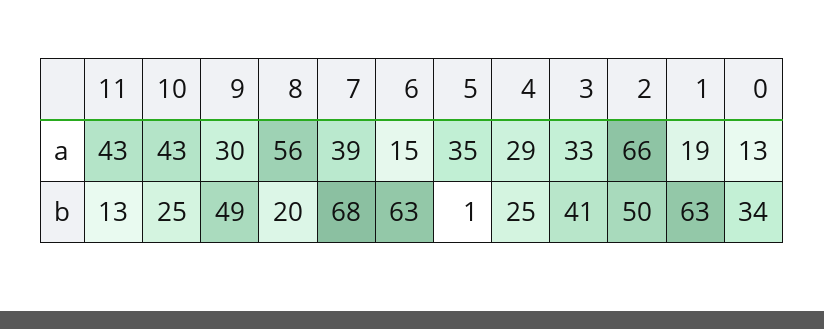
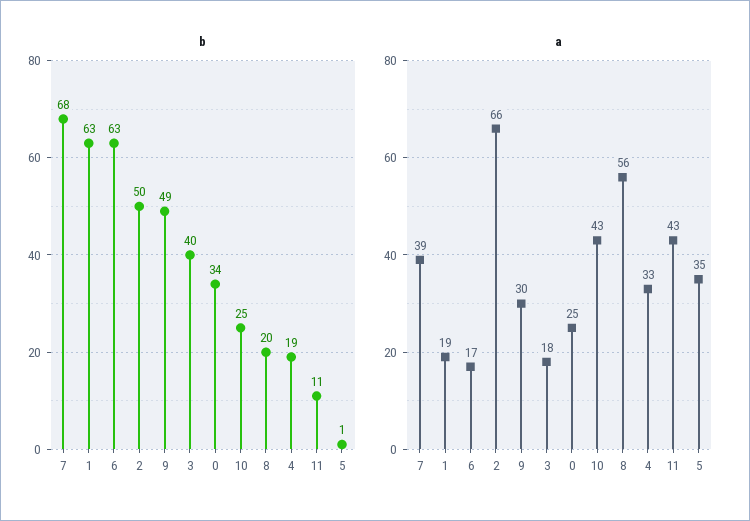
a, 6: 15 -> 17
a, 4: 29 -> 33
a, 3: 33 -> 18
a, 0: 13 -> 25
b, 11: 13 -> 11
b, 4: 25 -> 19
b, 3: 41 -> 40

